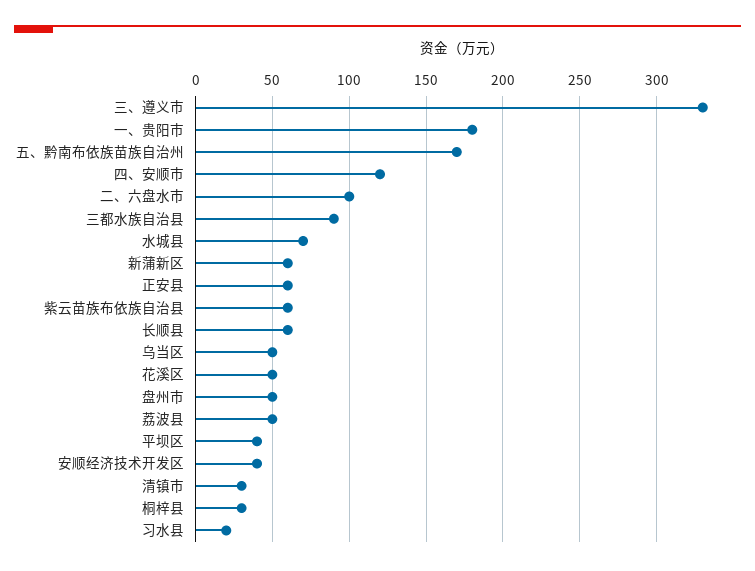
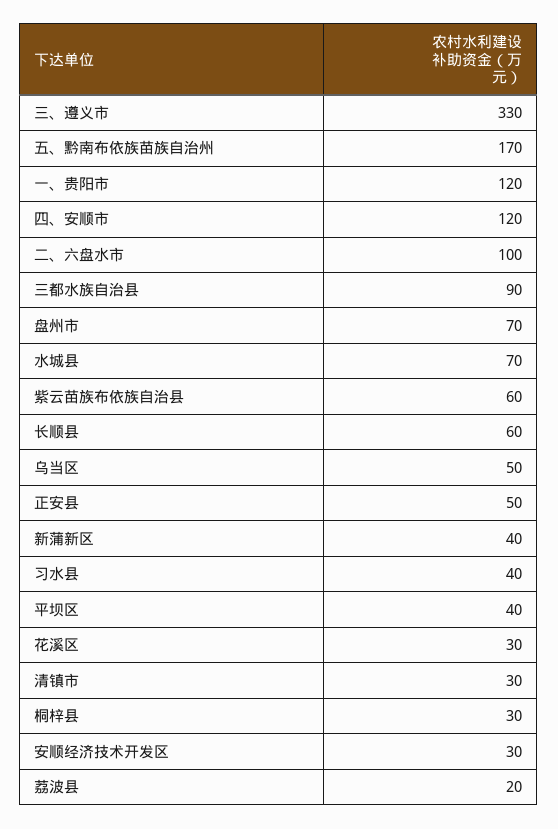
一、贵阳市: 180 -> 120
新蒲新区: 60 -> 40
正安县: 60 -> 50
花溪区: 50 -> 30
盘州市: 50 -> 70
荔波县: 50 -> 20
安顺经济技术开发区: 40 -> 30
习水县: 20 -> 40

